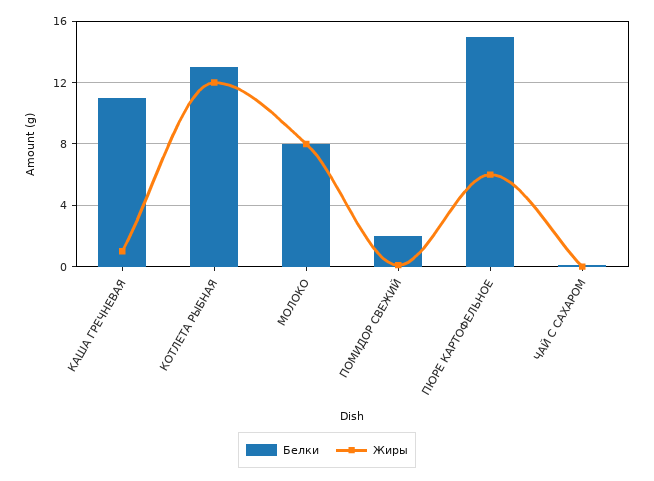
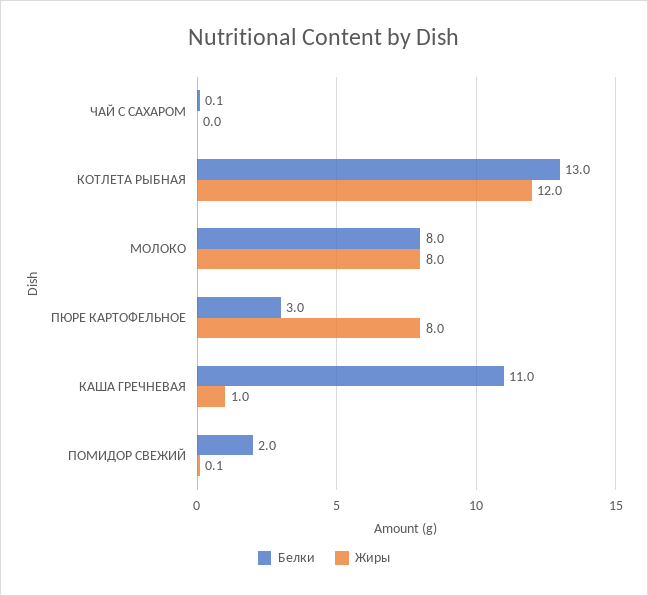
Белки, ПЮРЕ КАРТОФЕЛЬНОЕ: 15 -> 3
Жиры, ПЮРЕ КАРТОФЕЛЬНОЕ: 6 -> 8

